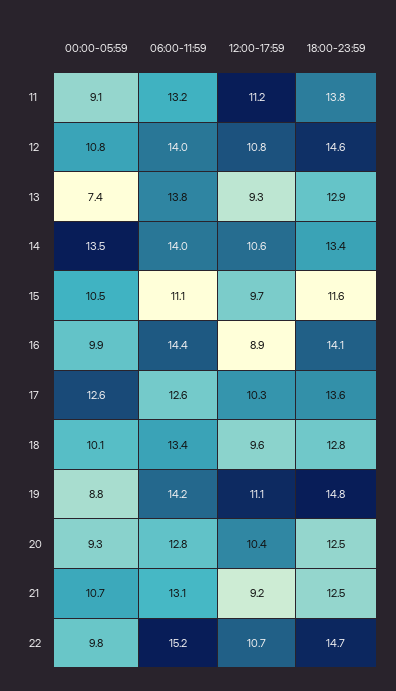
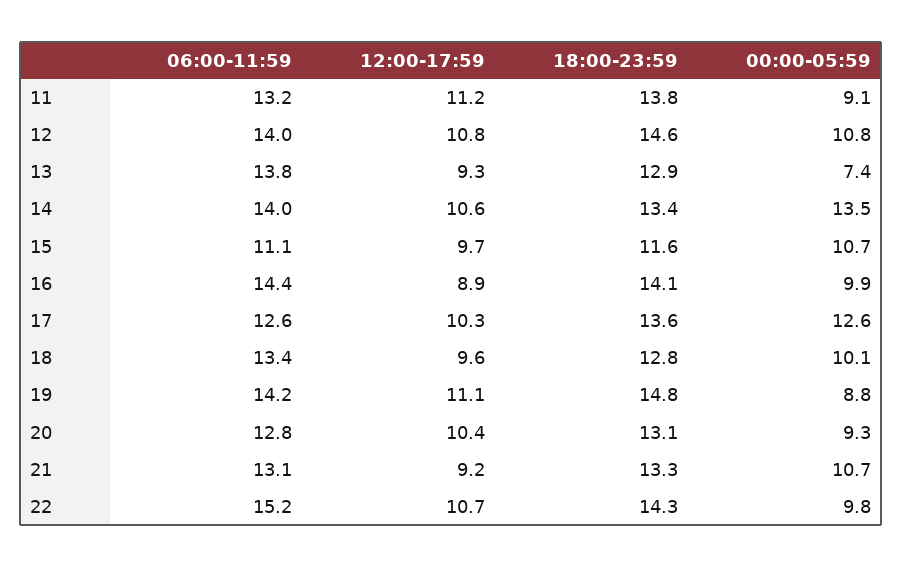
00:00-05:59, 15: 10.5 -> 10.7
18:00-23:59, 20: 12.5 -> 13.1
18:00-23:59, 21: 12.5 -> 13.3
18:00-23:59, 22: 14.7 -> 14.3

